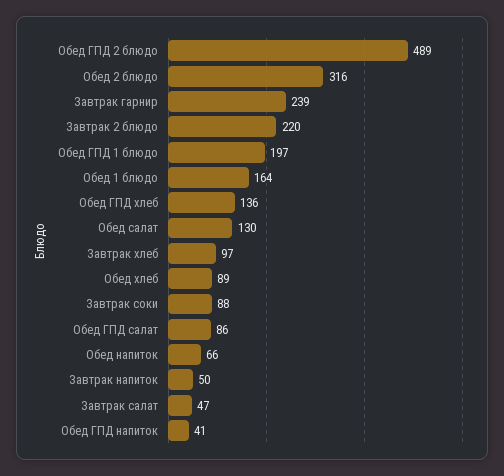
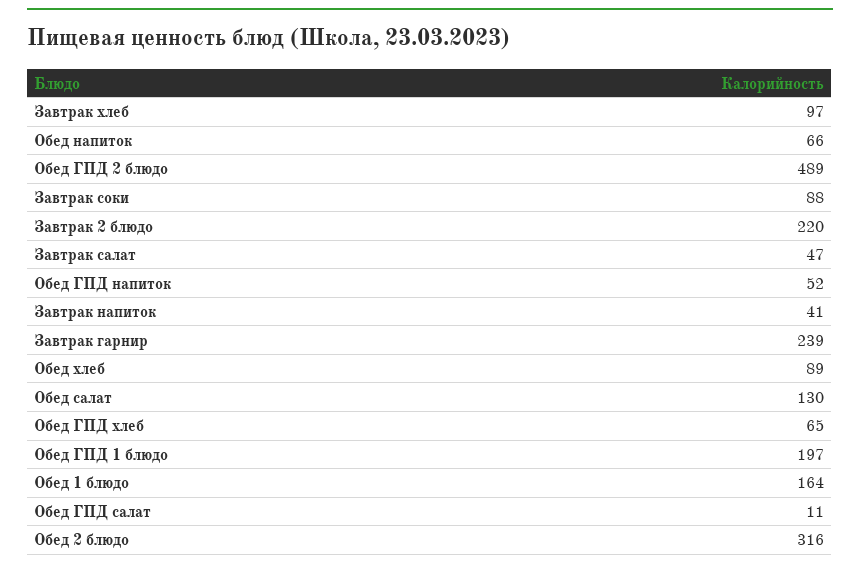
Обед ГПД хлеб: 136 -> 65
Обед ГПД салат: 86 -> 11
Завтрак напиток: 50 -> 41
Обед ГПД напиток: 41 -> 52

